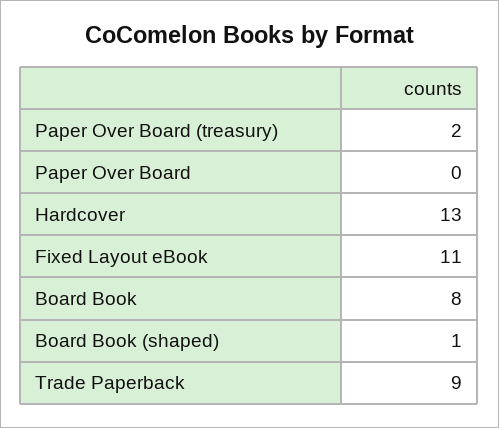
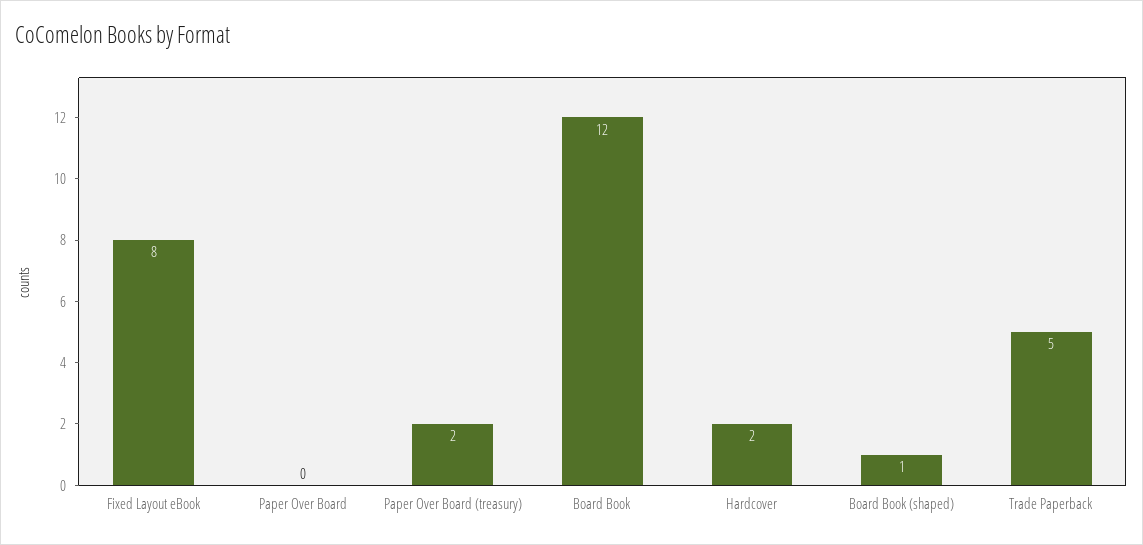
Hardcover: 13 -> 2
Fixed Layout eBook: 11 -> 8
Board Book: 8 -> 12
Trade Paperback: 9 -> 5

